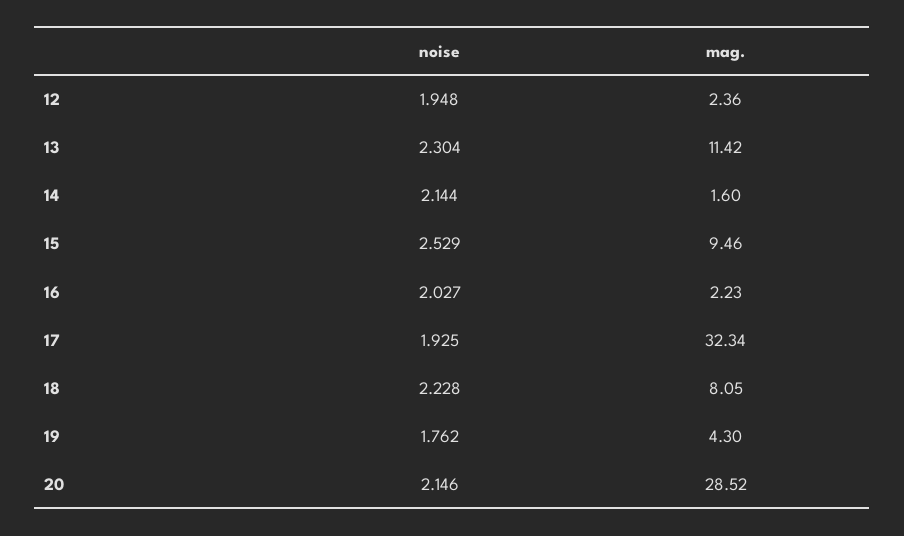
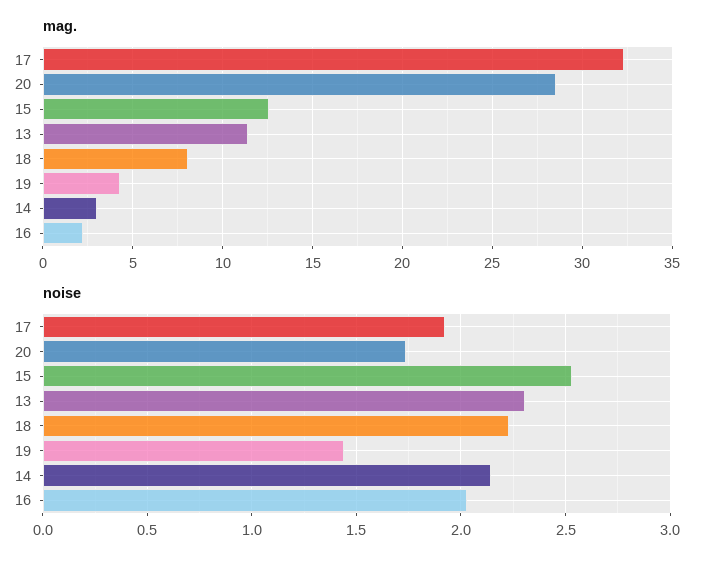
noise, 12: 1.948 -> none
mag., 12: 2.36 -> none
mag., 14: 1.6 -> 3
mag., 15: 9.46 -> 12.5
noise, 19: 1.762 -> 1.45
noise, 20: 2.146 -> 1.75

